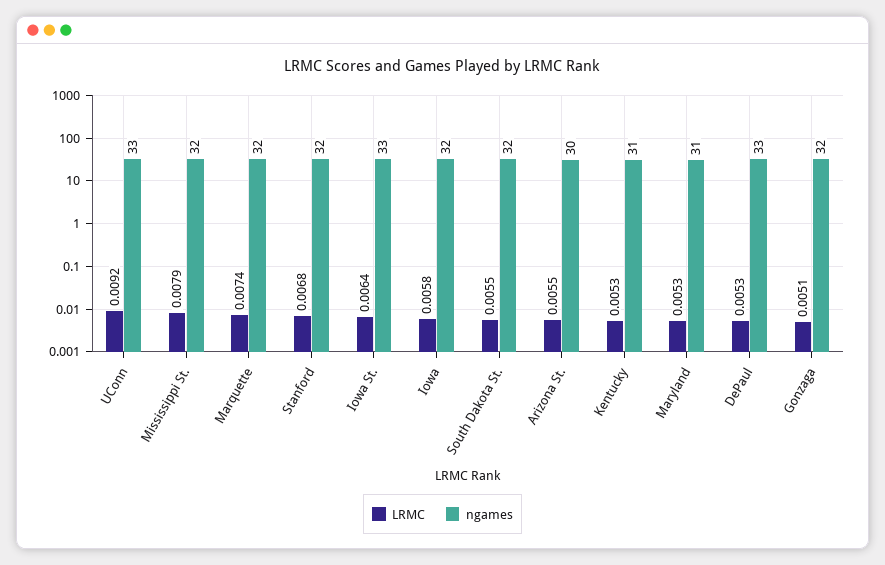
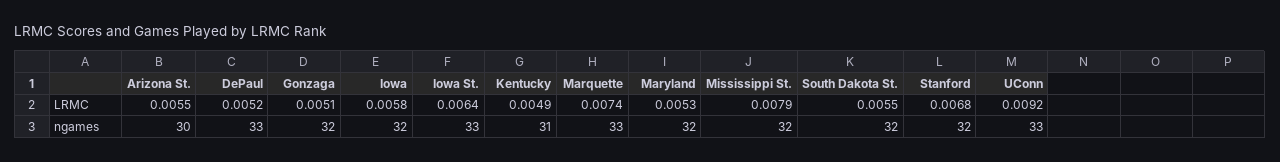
ngames, Marquette: 32 -> 33
LRMC, Kentucky: 0.0053 -> 0.0049
ngames, Maryland: 31 -> 32
LRMC, DePaul: 0.0053 -> 0.0052

